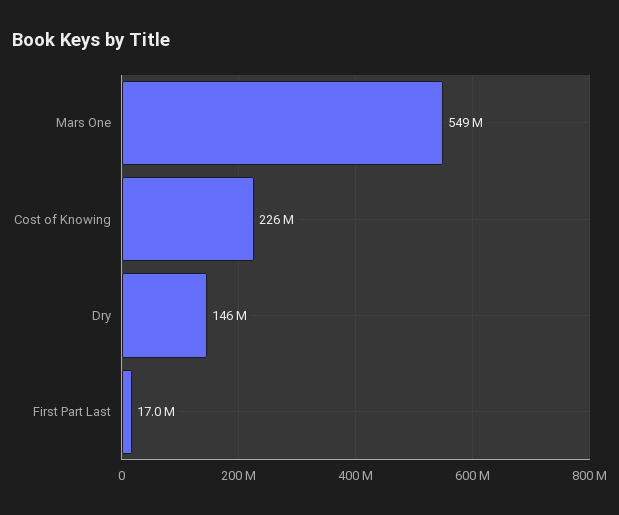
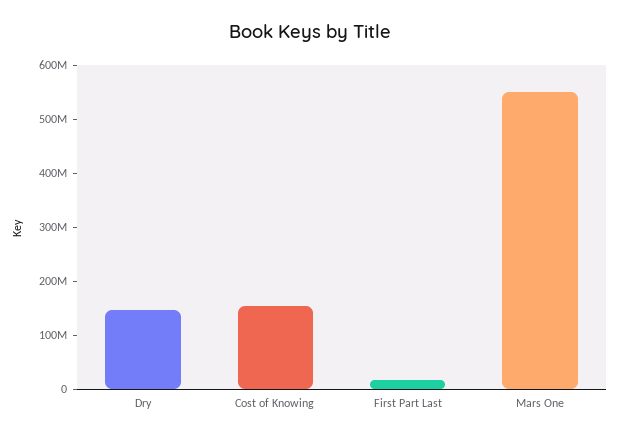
Cost of Knowing: 226000000 -> 160000000

